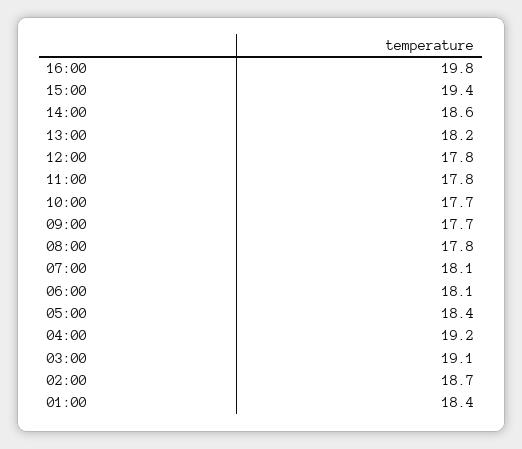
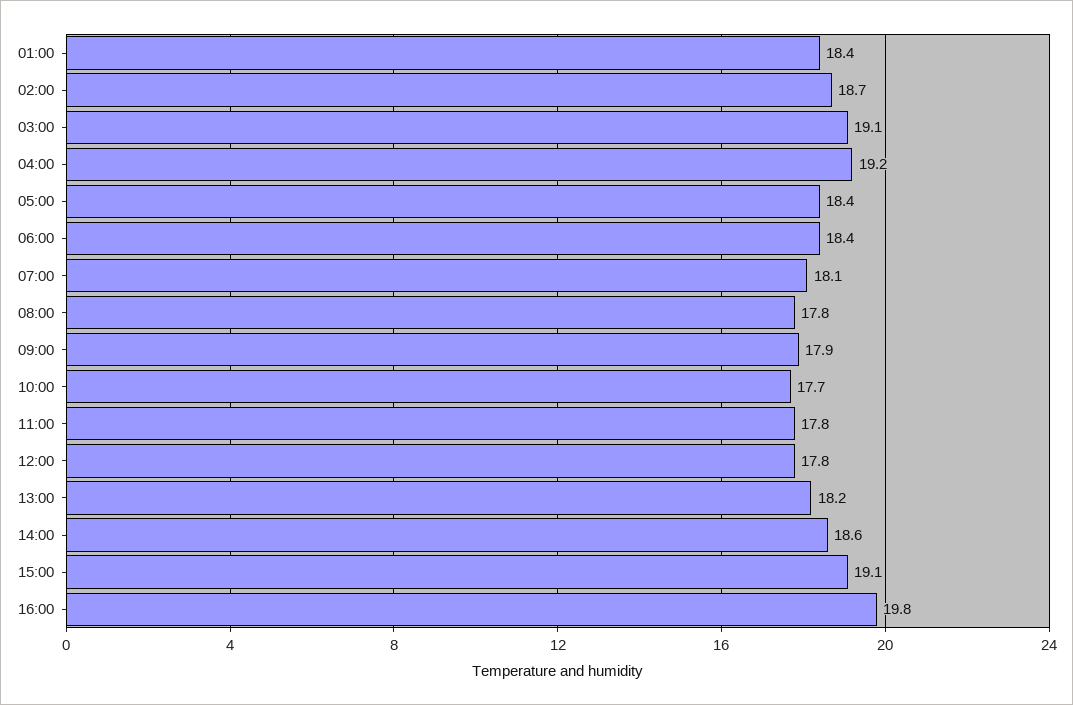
15:00: 19.4 -> 19.1
09:00: 17.7 -> 17.9
06:00: 18.1 -> 18.4

